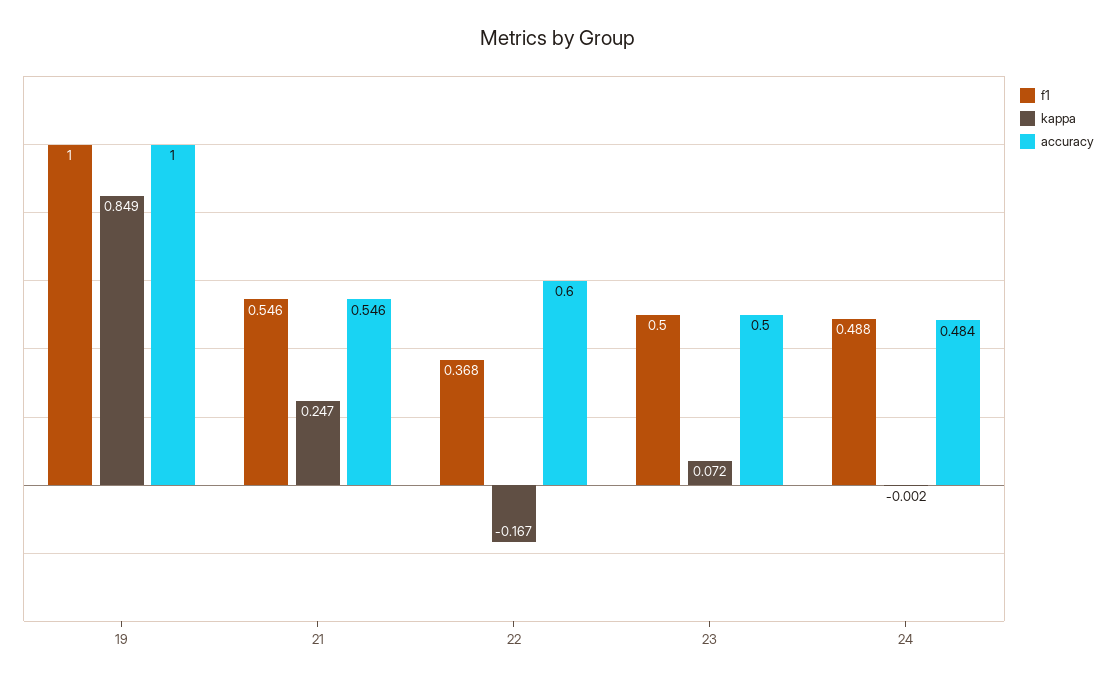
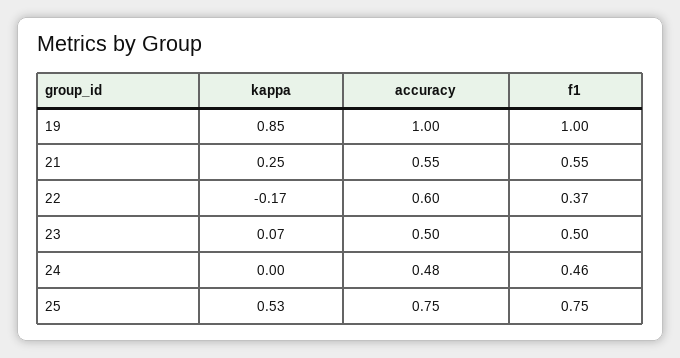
f1, 24: 0.488 -> 0.46
kappa, 25: none -> 0.53
accuracy, 25: none -> 0.75
f1, 25: none -> 0.75

